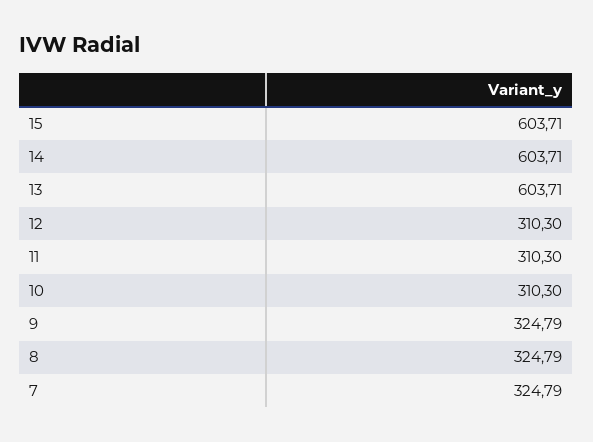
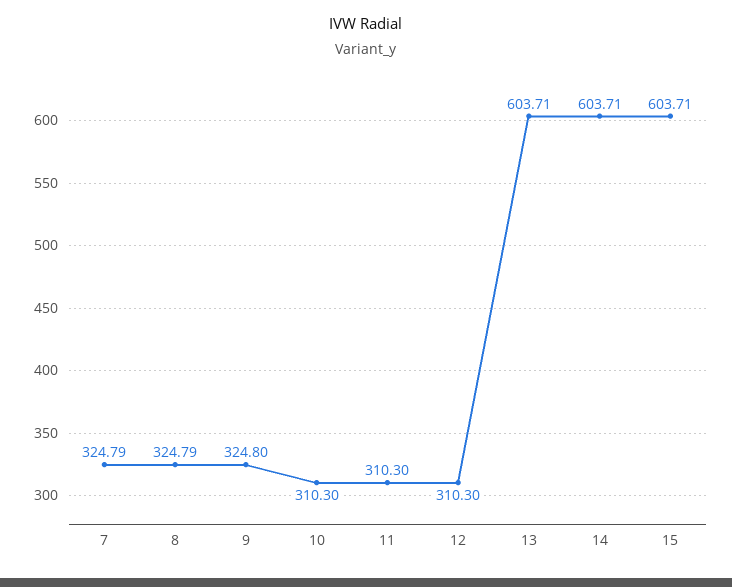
9: 324.79 -> 324.8

